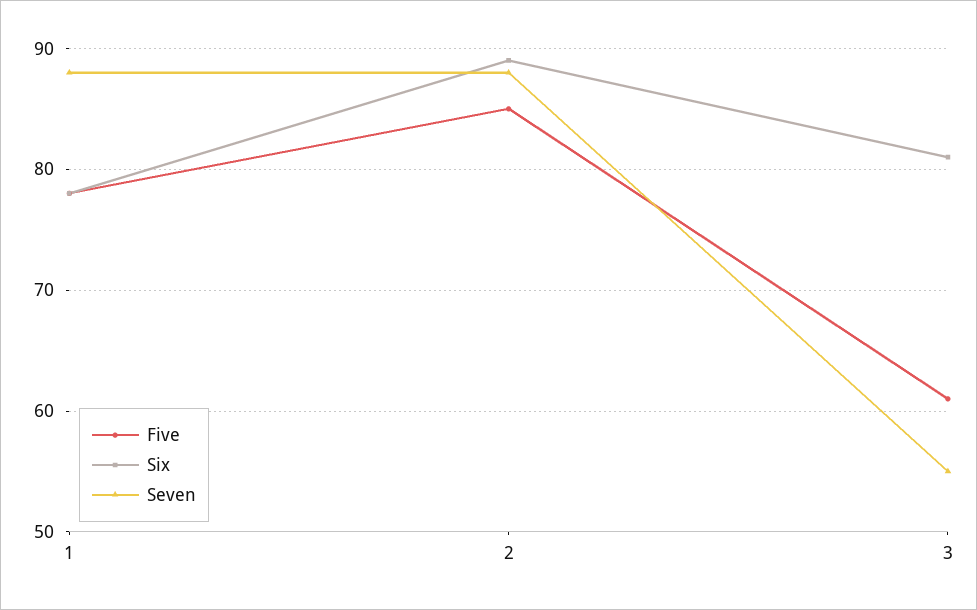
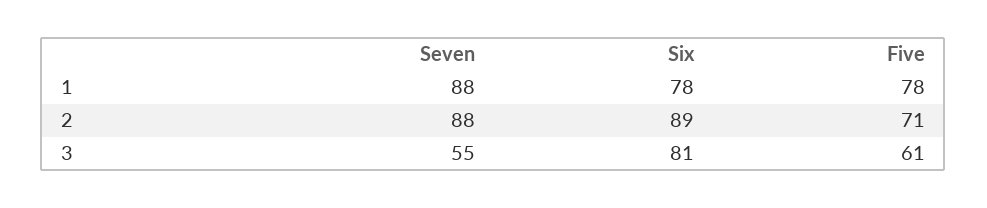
Five, 2: 85 -> 71

